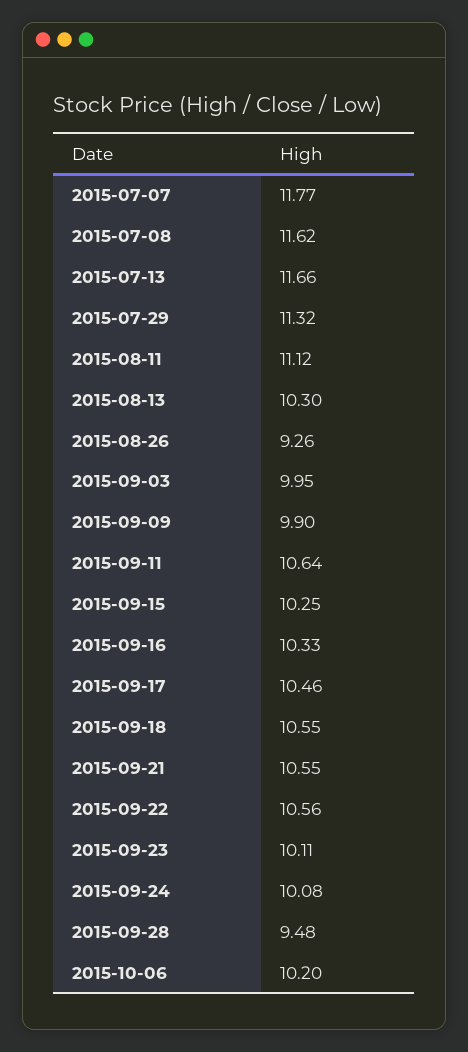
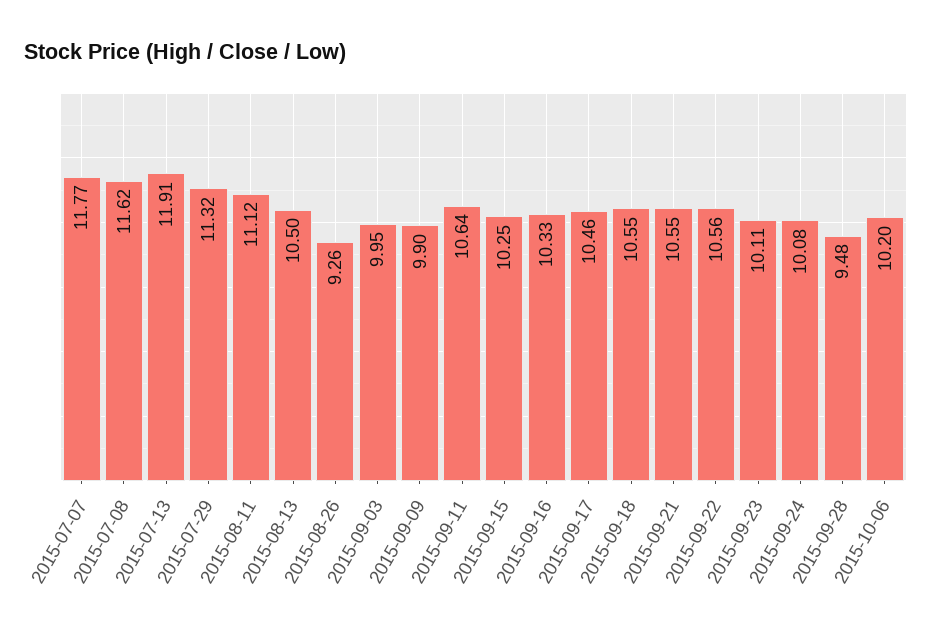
2015-07-13: 11.66 -> 11.91
2015-08-13: 10.3 -> 10.5

